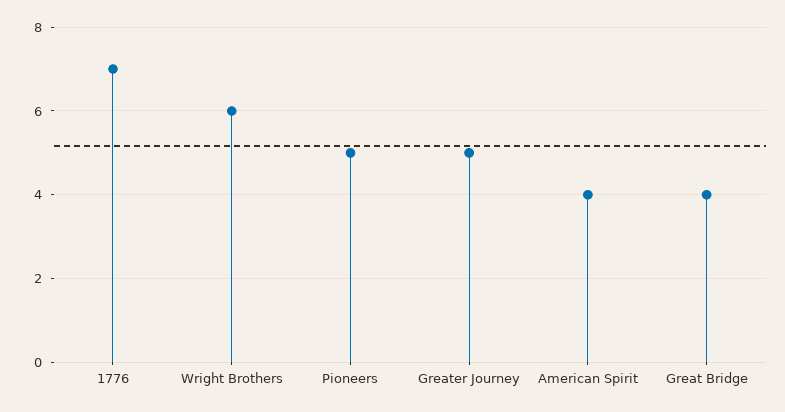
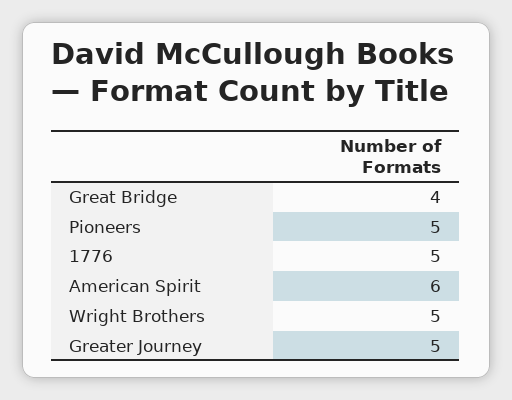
1776: 7 -> 5
Wright Brothers: 6 -> 5
American Spirit: 4 -> 6

